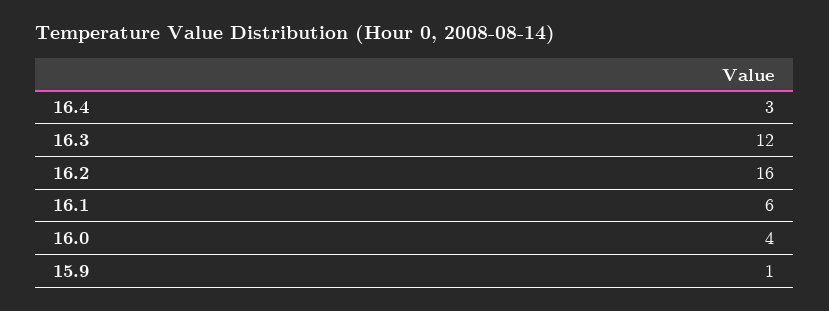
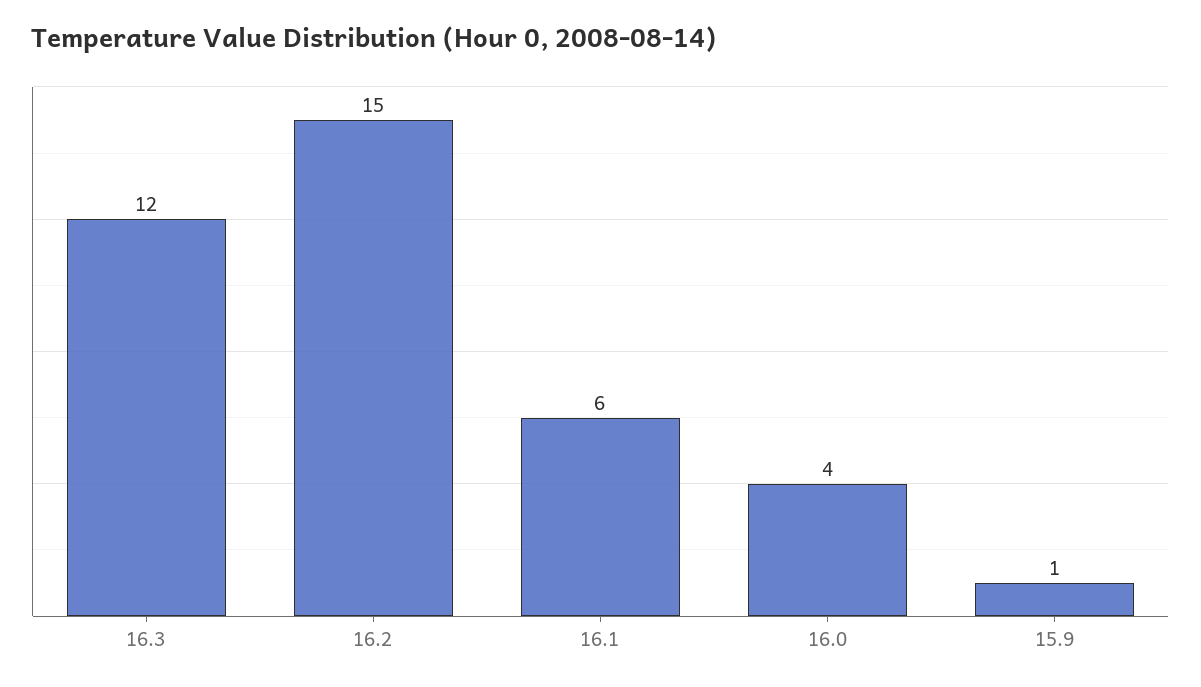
16.4: 3 -> none
16.2: 16 -> 15

